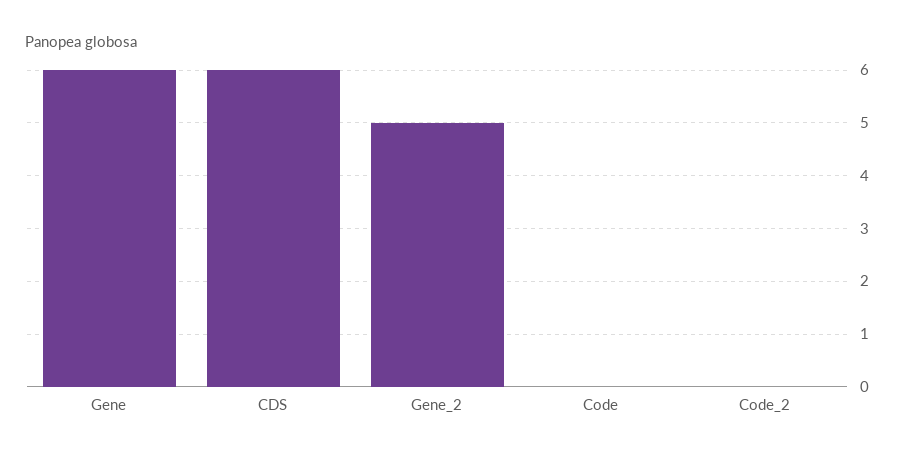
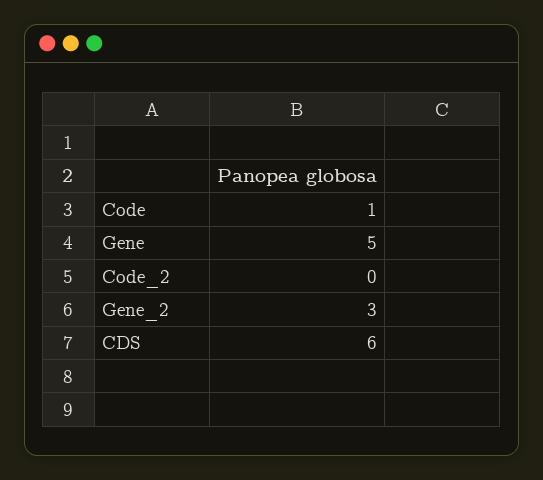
Gene: 6 -> 5
Gene_2: 5 -> 3
Code: 0 -> 1

